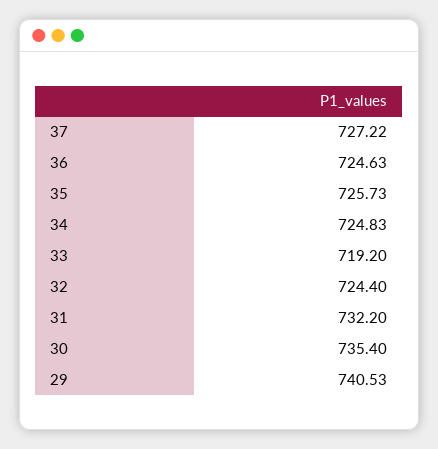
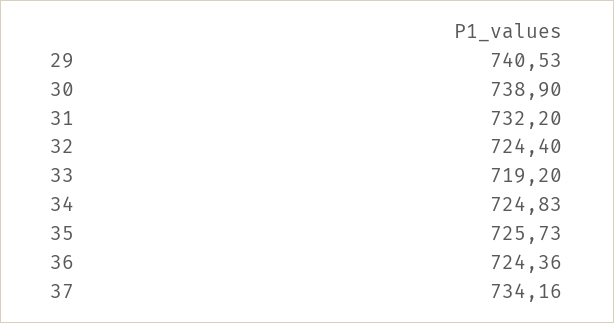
37: 727.22 -> 734.16
36: 724.63 -> 724.36
30: 735.4 -> 738.9

